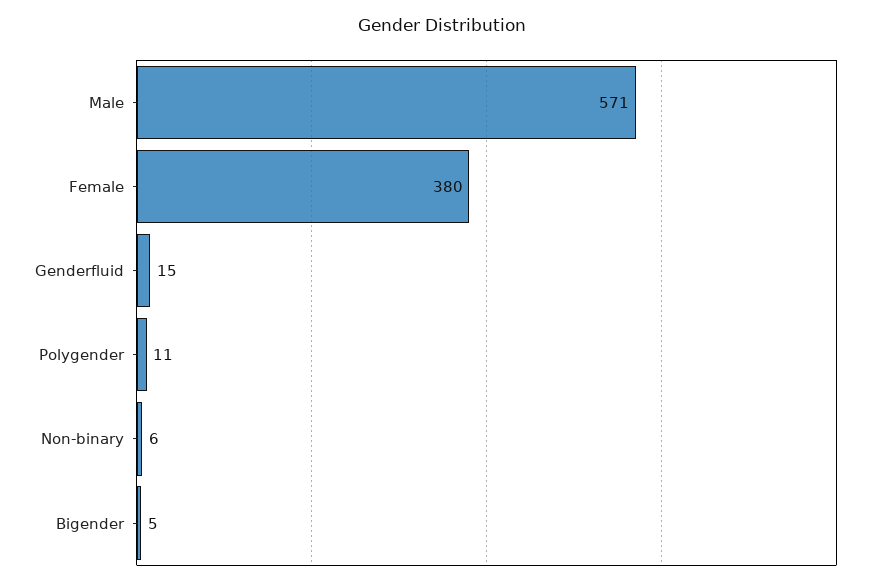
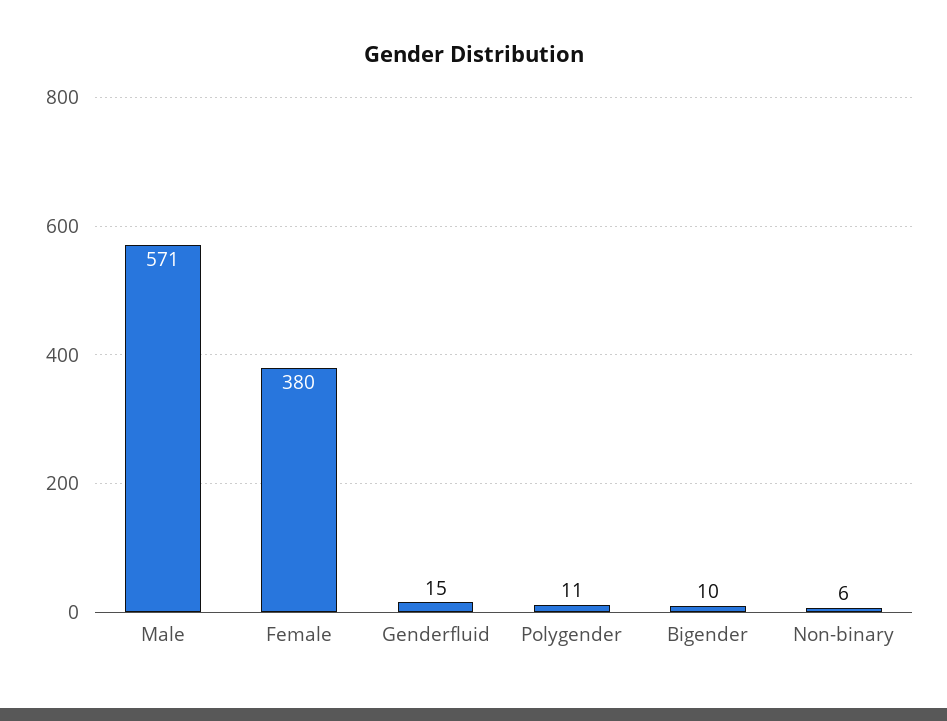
Bigender: 5 -> 10

